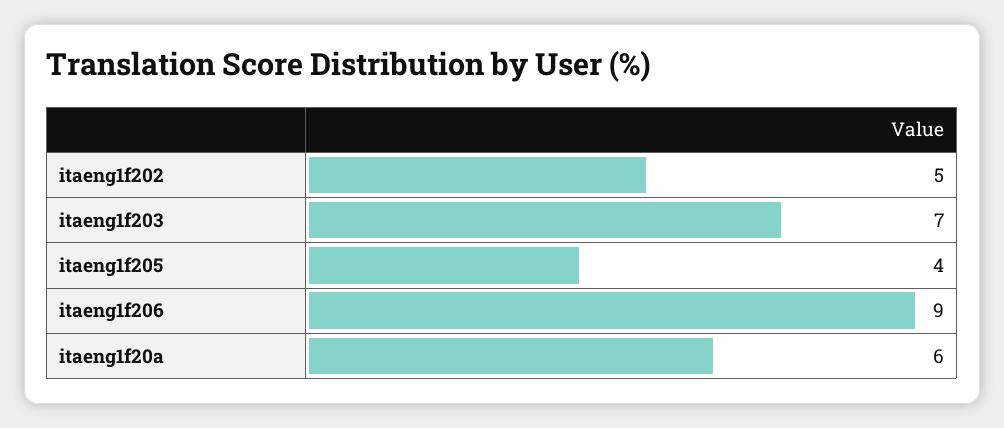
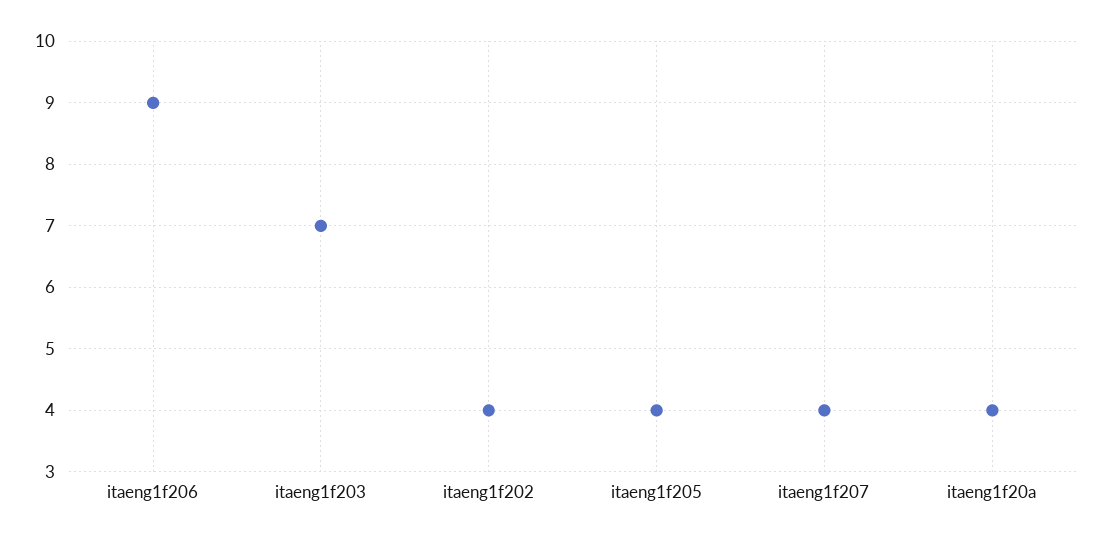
itaeng1f202: 5 -> 4
itaeng1f20a: 6 -> 4
itaeng1f207: none -> 4

